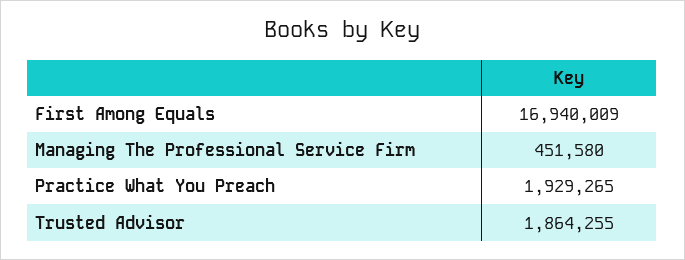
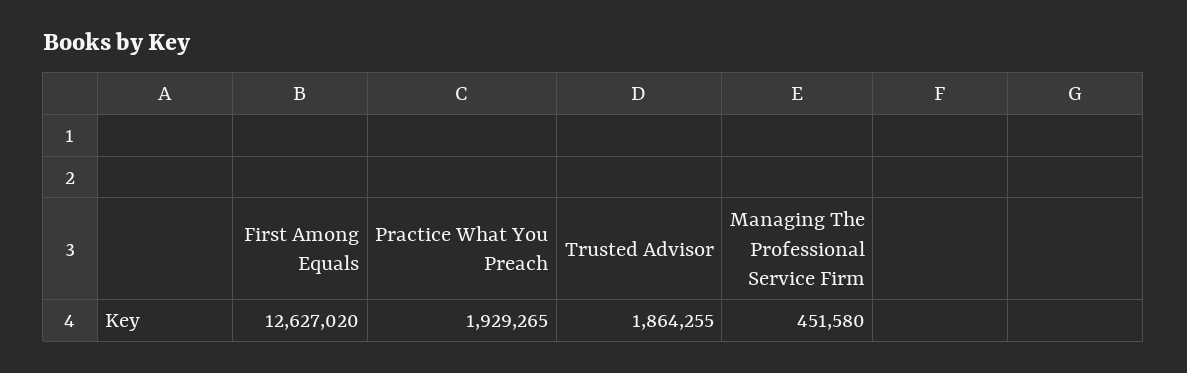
First Among Equals: 16940009 -> 12627020

